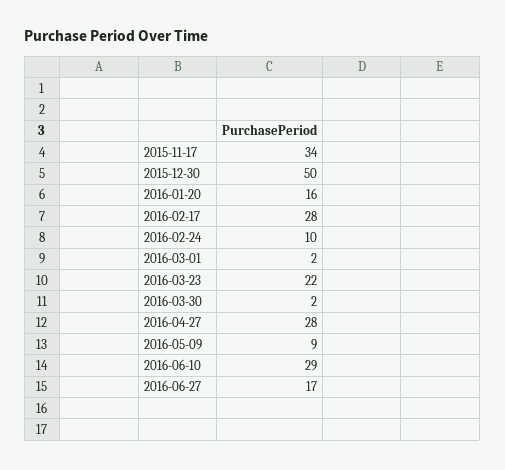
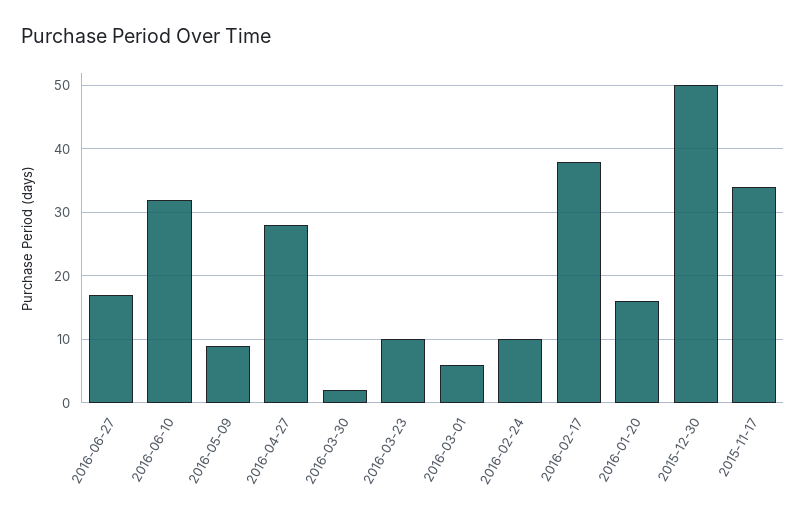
2016-02-17: 28 -> 38
2016-03-01: 2 -> 6
2016-03-23: 22 -> 10
2016-06-10: 29 -> 32

